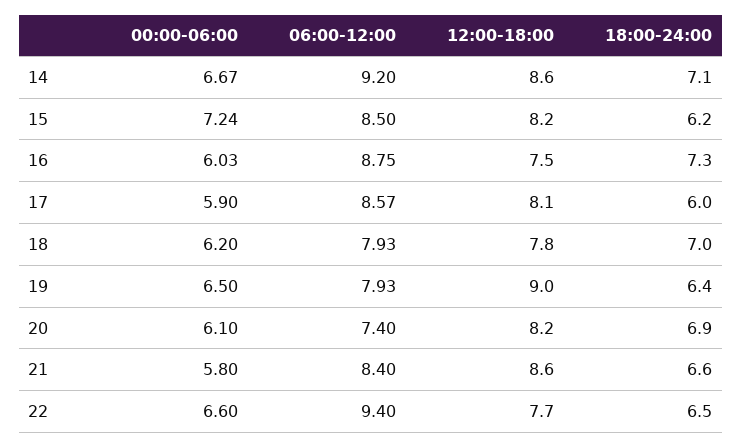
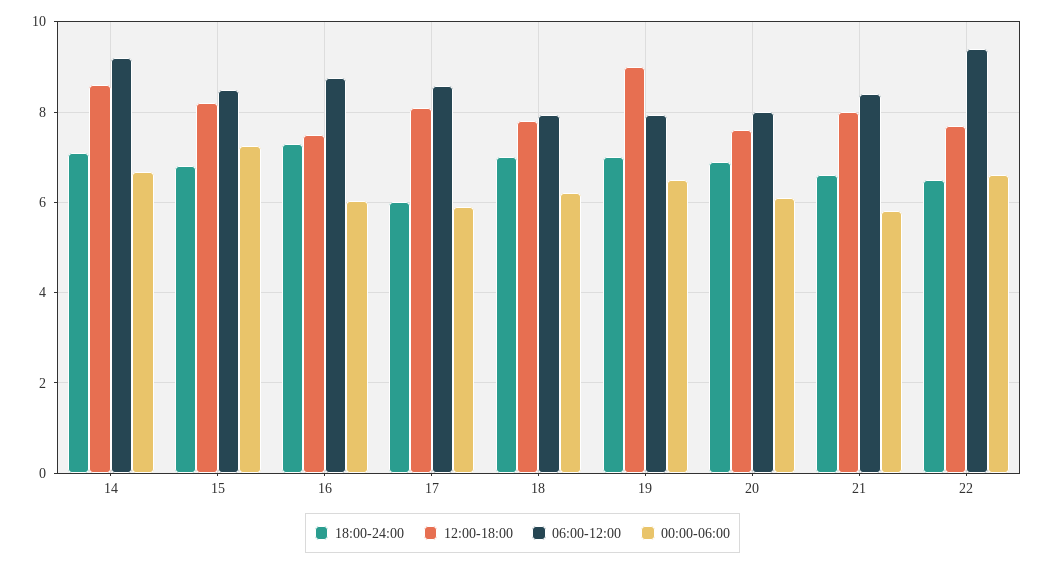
18:00-24:00, 15: 6.2 -> 6.8
18:00-24:00, 19: 6.4 -> 7
06:00-12:00, 20: 7.4 -> 8
12:00-18:00, 20: 8.2 -> 7.6
12:00-18:00, 21: 8.6 -> 8

